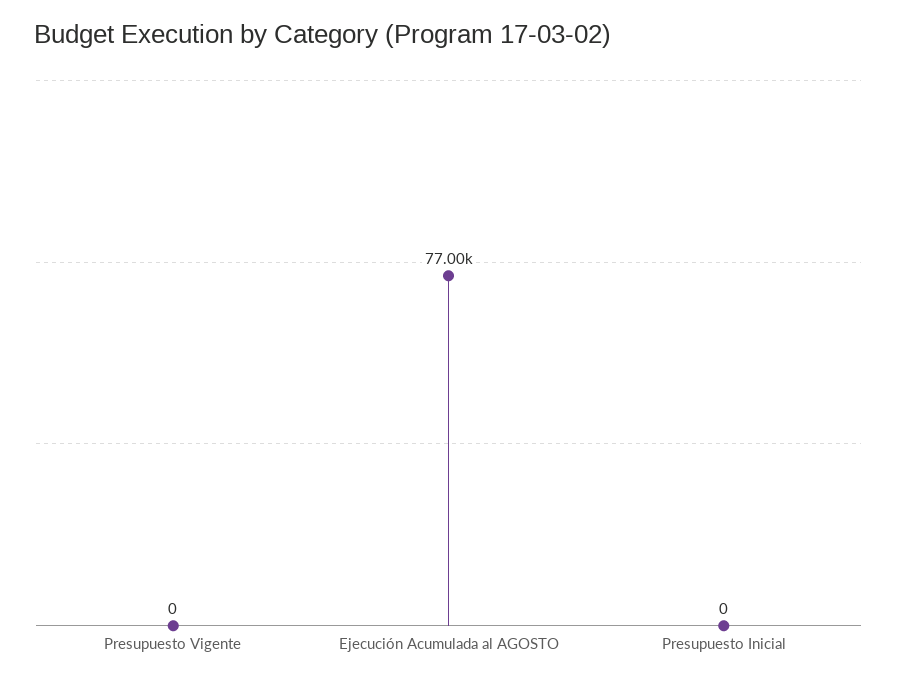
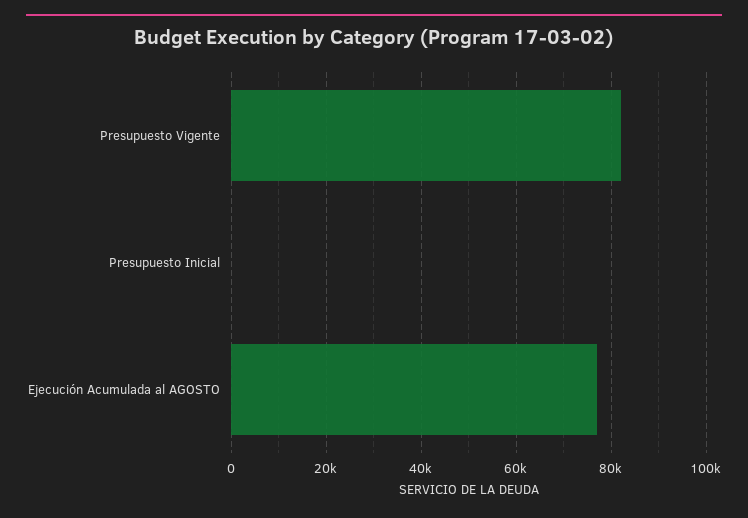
Presupuesto Vigente: 0 -> 82000

